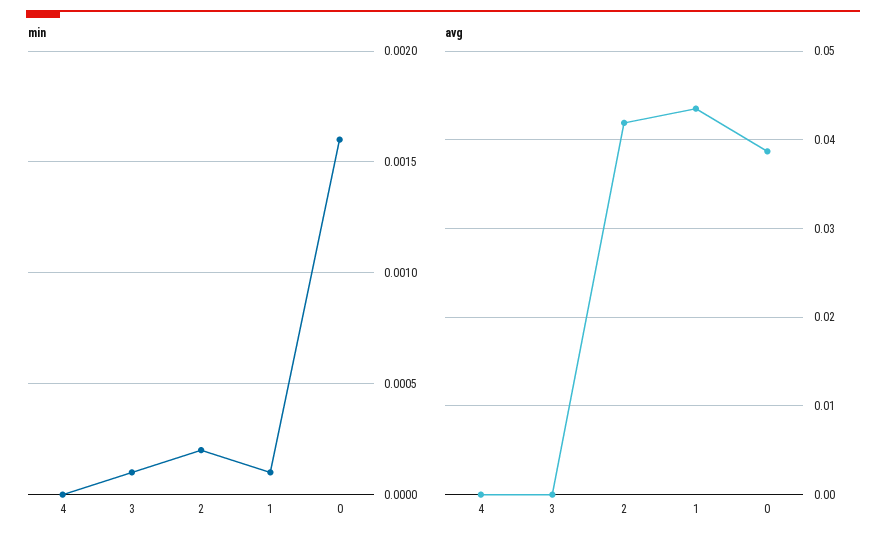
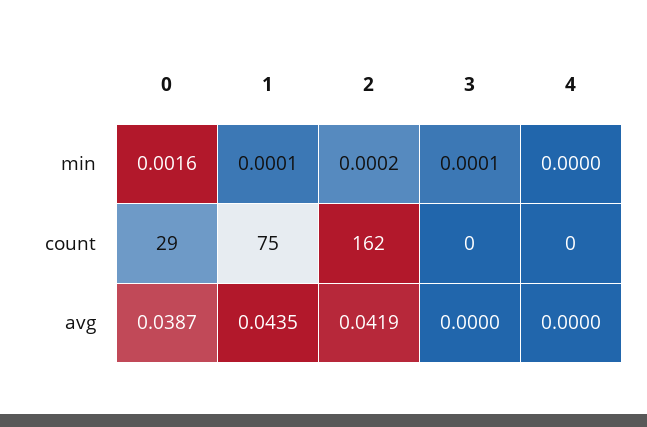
count, 0: none -> 29
count, 1: none -> 75
count, 2: none -> 162
count, 3: none -> 0
count, 4: none -> 0

